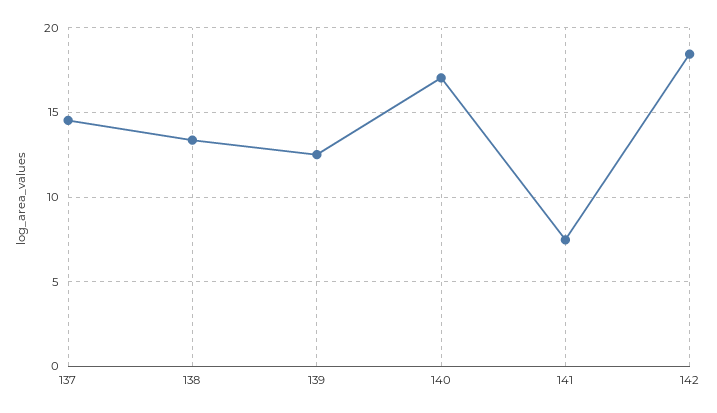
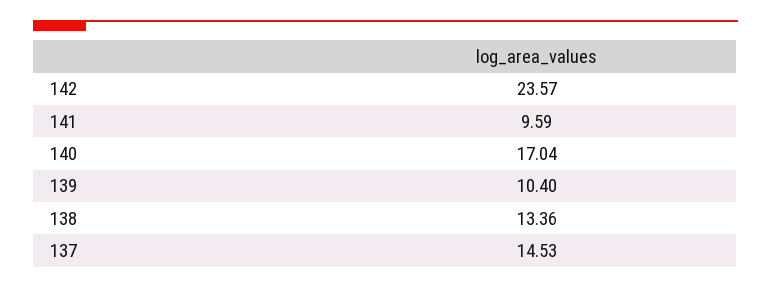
139: 12.5 -> 10.4
141: 7.5 -> 9.59
142: 18.5 -> 23.57

